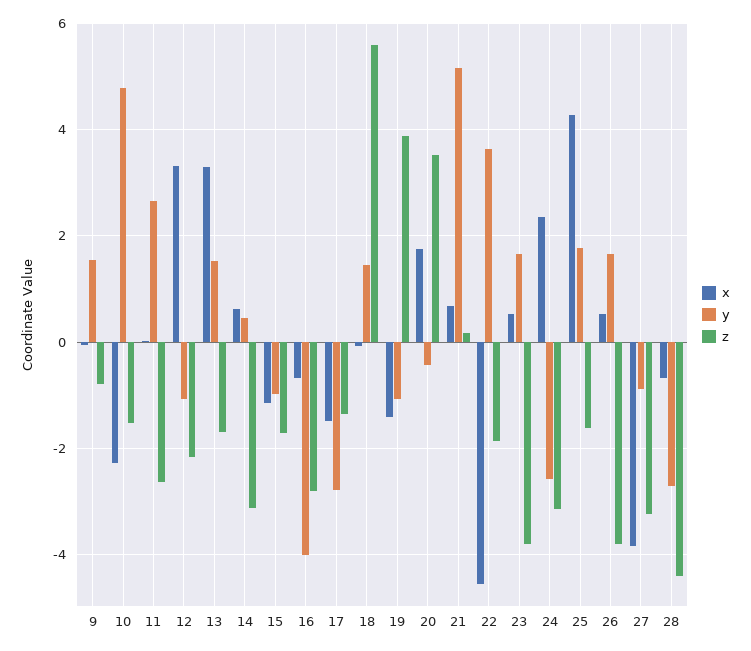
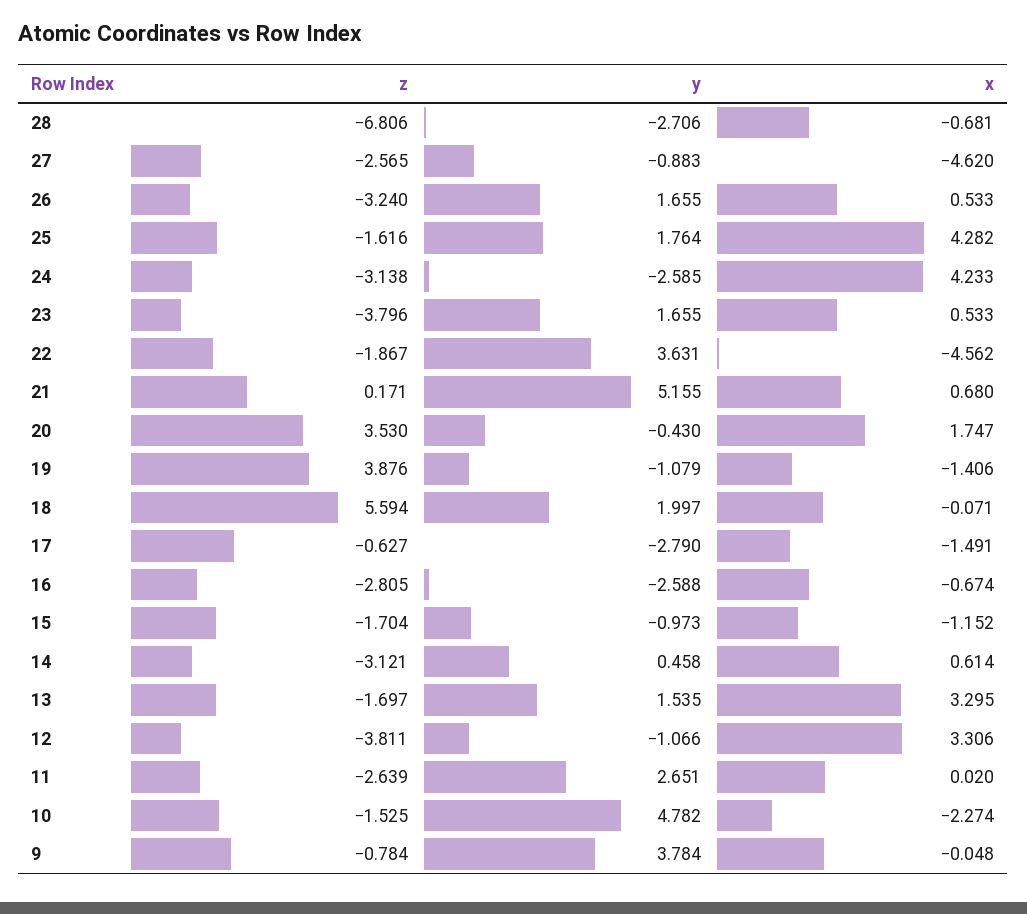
y, 9: 1.6 -> 3.784
z, 12: -2.2 -> -3.811
y, 16: -4 -> -2.588
z, 17: -1.4 -> -0.627
y, 18: 1.4 -> 1.997
x, 24: 2.4 -> 4.233
z, 26: -3.8 -> -3.24
x, 27: -3.8 -> -4.62
z, 27: -3.2 -> -2.565
z, 28: -4.4 -> -6.806

